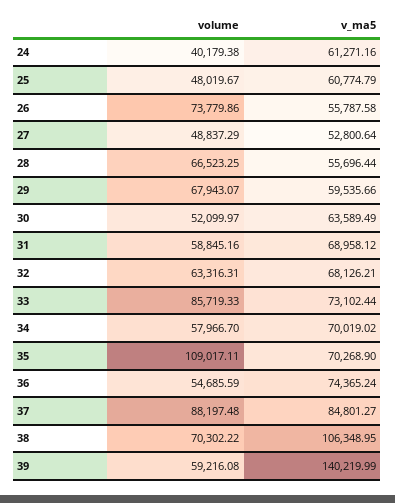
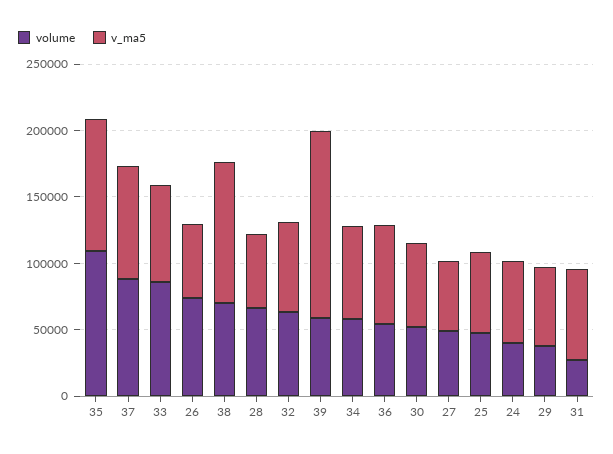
volume, 29: 67943.07 -> 40000
volume, 31: 58845.16 -> 30000
v_ma5, 35: 70268.9 -> 100000

